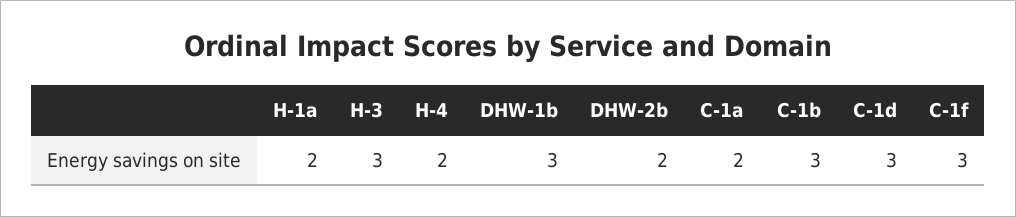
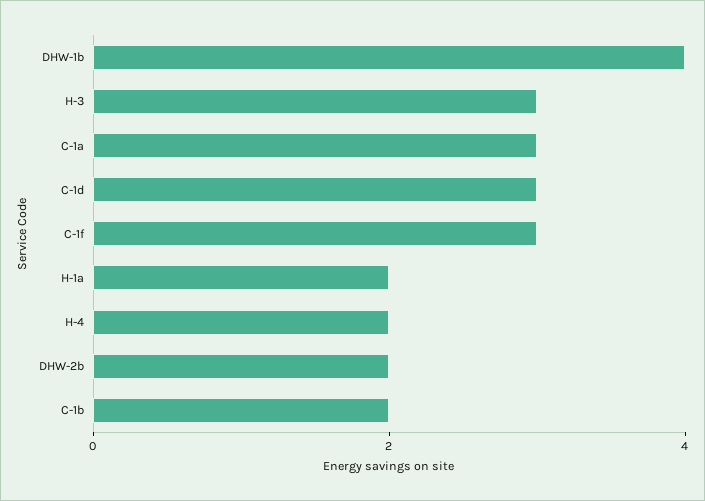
DHW-1b: 3 -> 4
C-1a: 2 -> 3
C-1b: 3 -> 2

